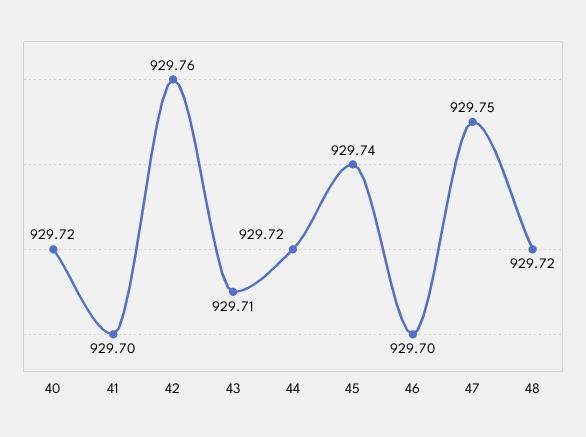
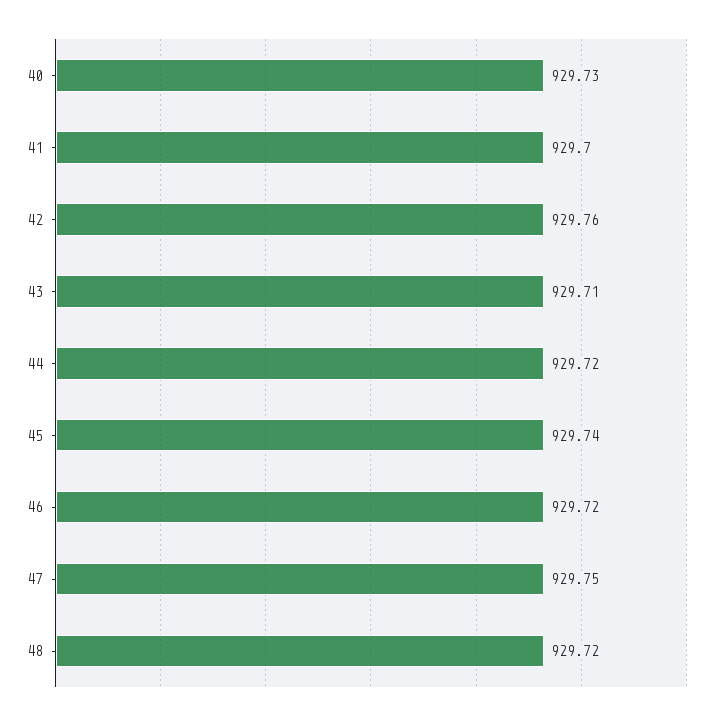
40: 929.72 -> 929.73
46: 929.7 -> 929.72

